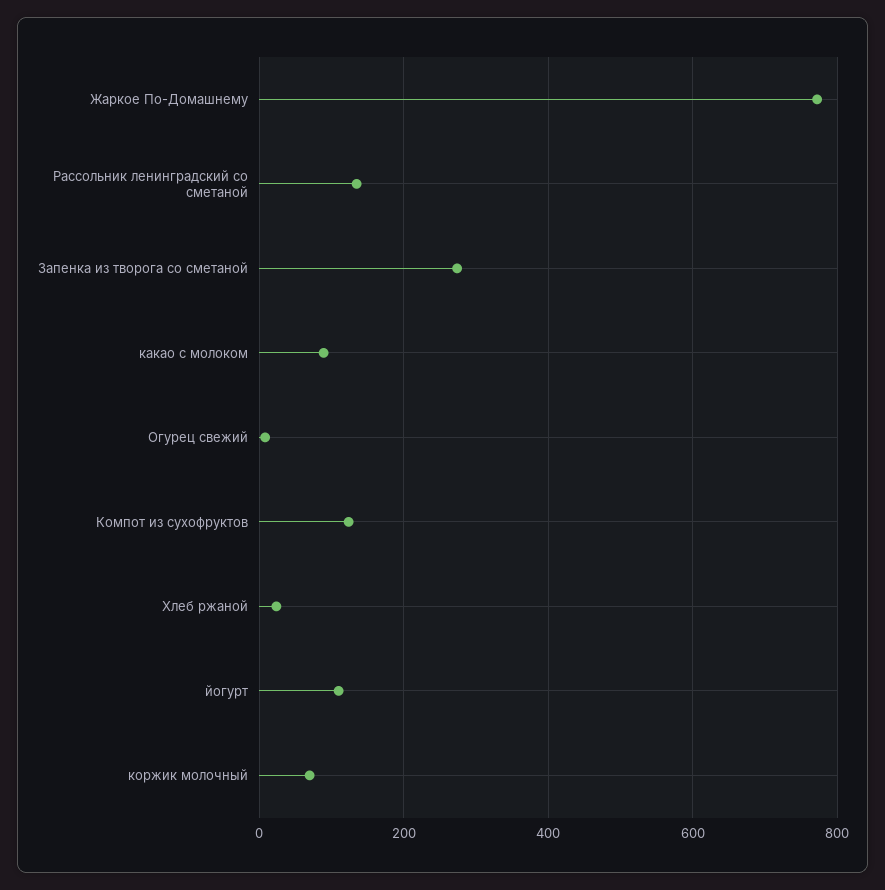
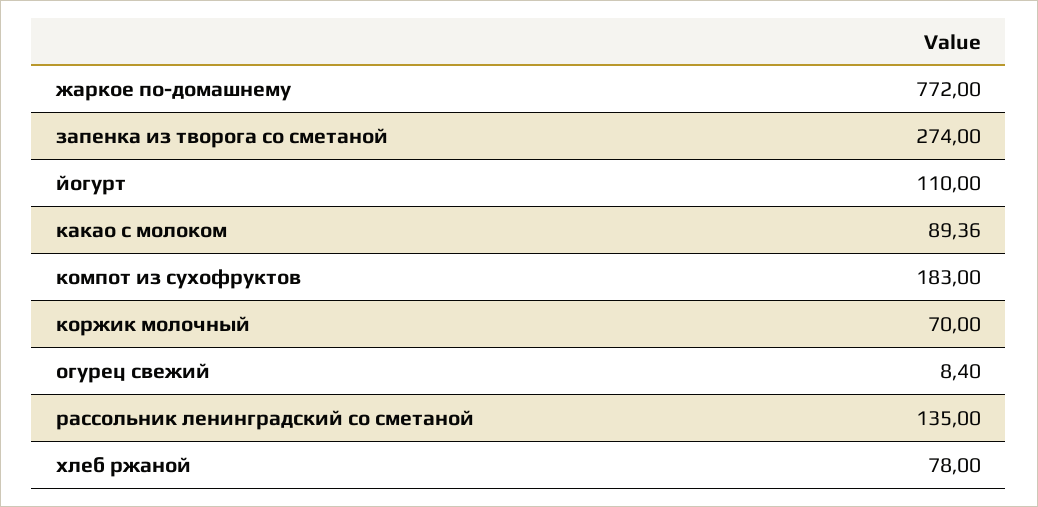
Компот из сухофруктов: 120 -> 183
Хлеб ржаной: 20 -> 78

